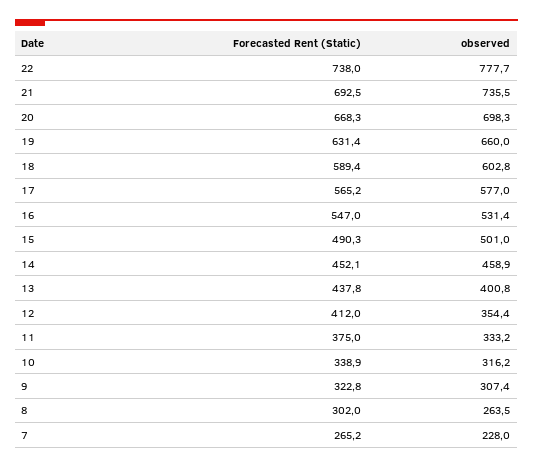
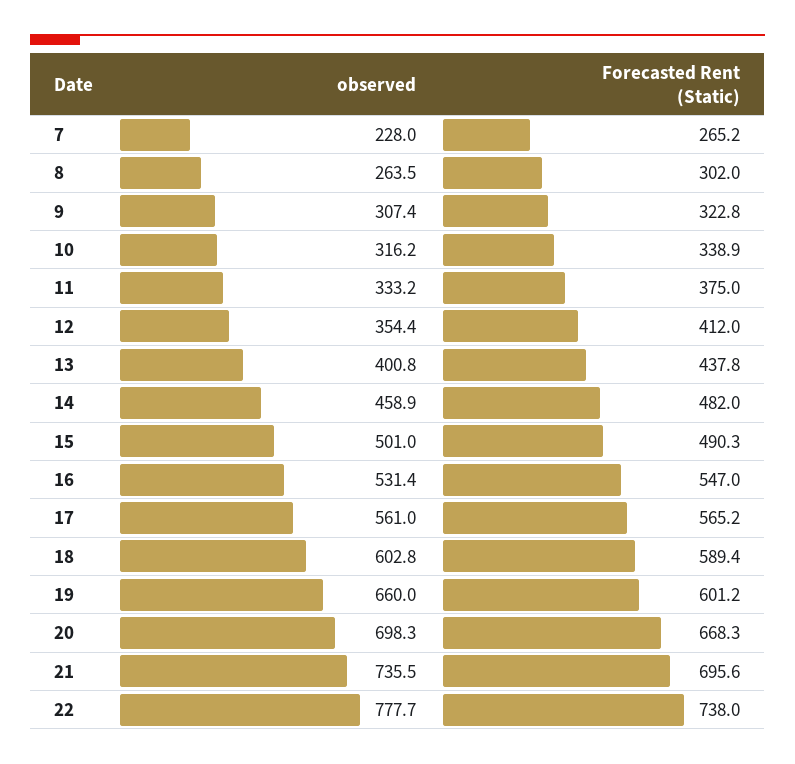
Forecasted Rent (Static), 21: 692.5 -> 695.6
Forecasted Rent (Static), 19: 631.4 -> 601.2
observed, 17: 577 -> 561
Forecasted Rent (Static), 14: 452.1 -> 482

